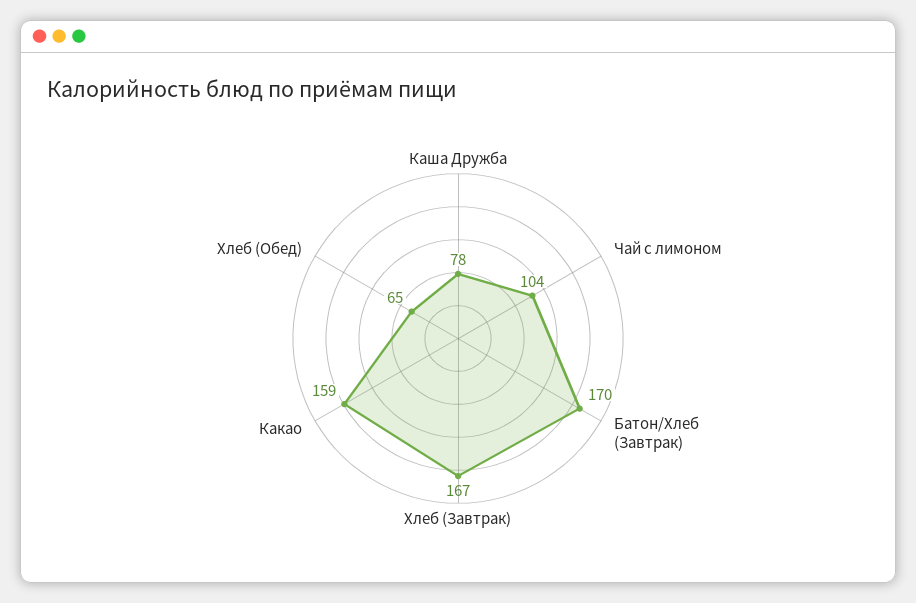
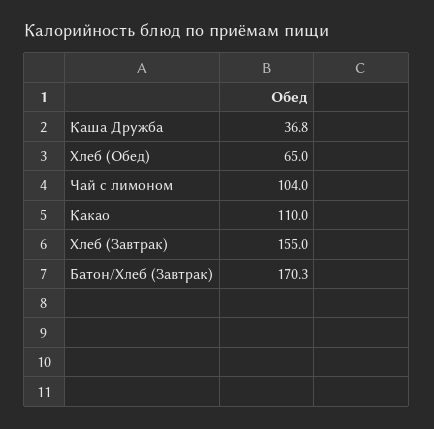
Каша Дружба: 78 -> 36.8
Хлеб (Завтрак): 167 -> 155
Какао: 159 -> 110

